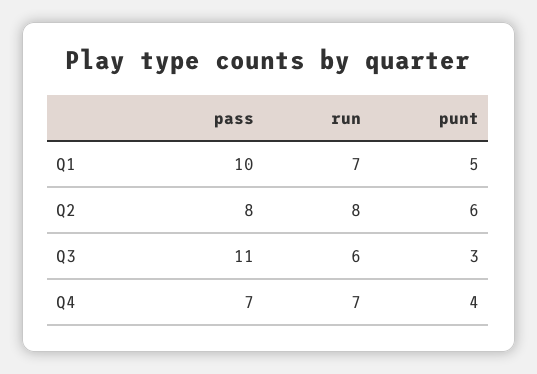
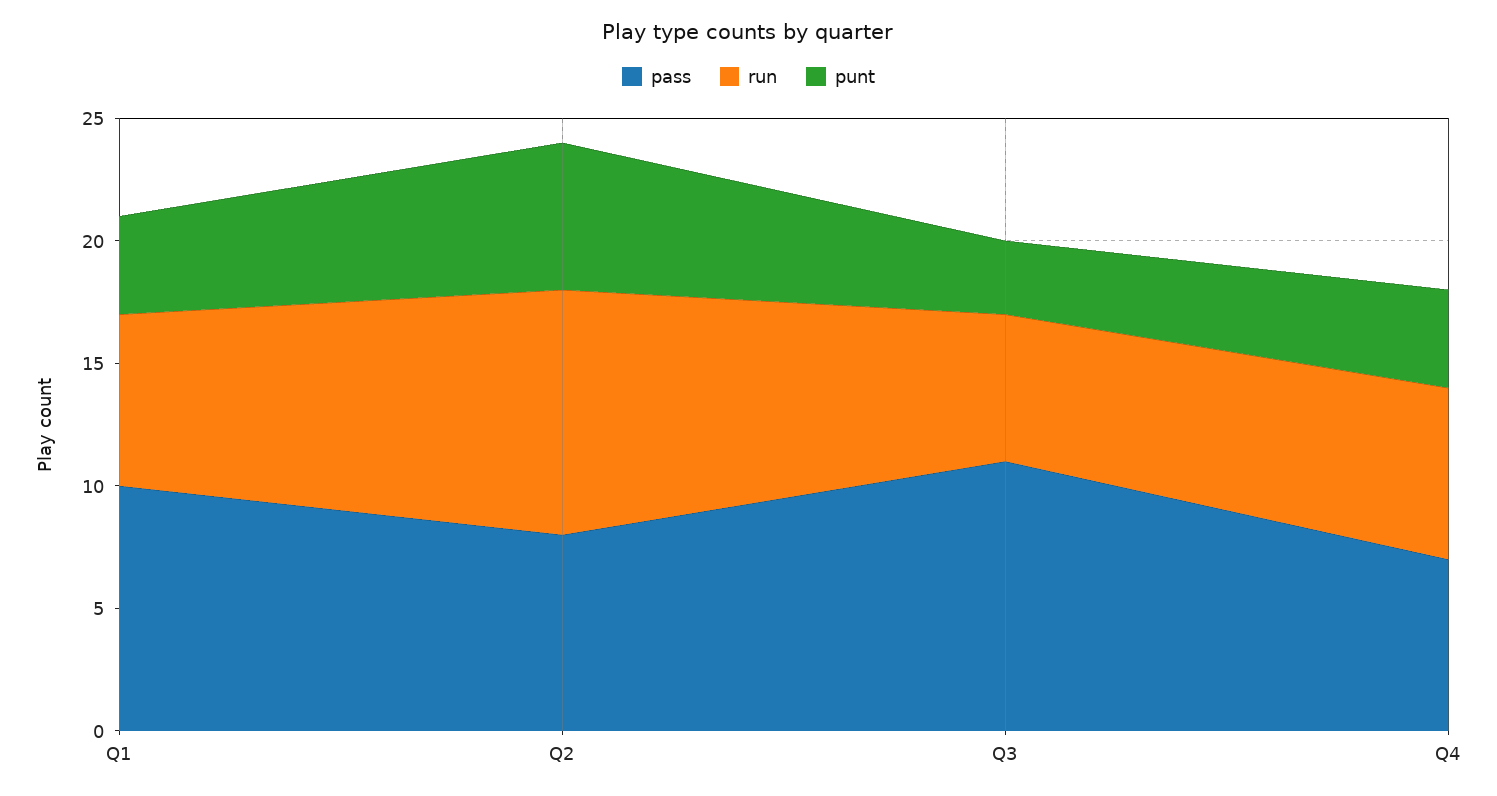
punt, Q1: 5 -> 4
run, Q2: 8 -> 10

